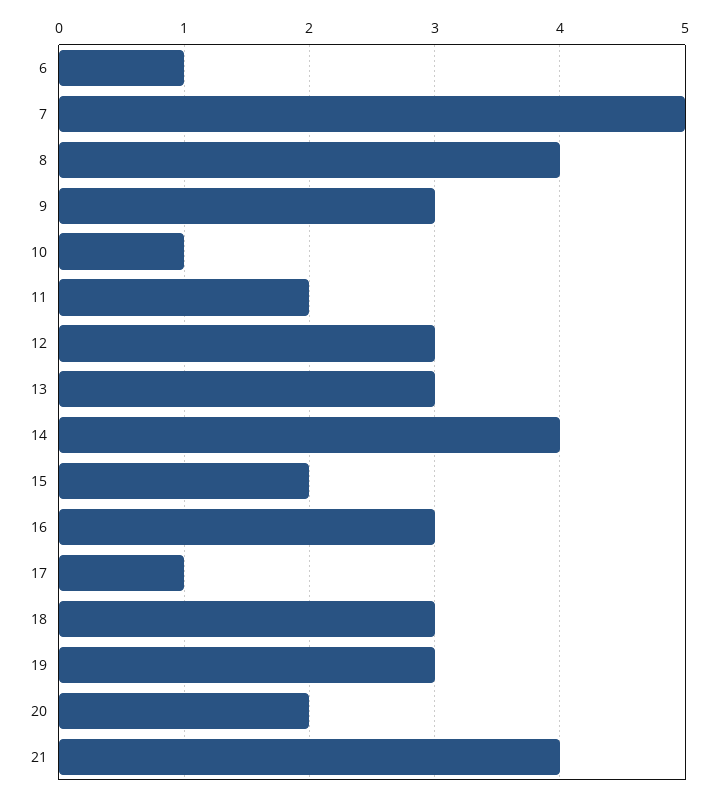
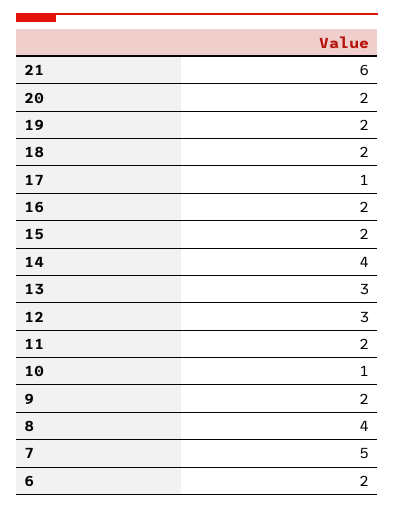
6: 1 -> 2
9: 3 -> 2
16: 3 -> 2
18: 3 -> 2
19: 3 -> 2
21: 4 -> 6

